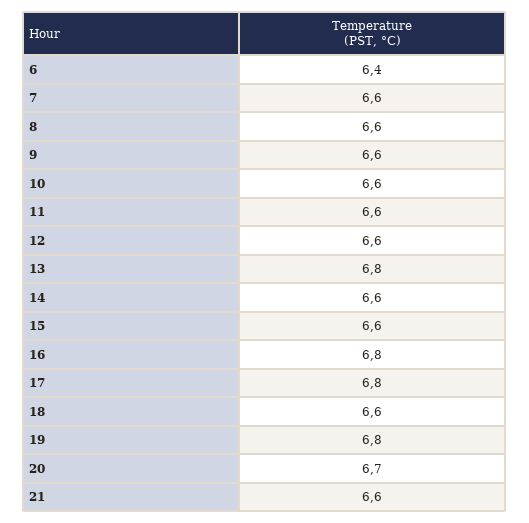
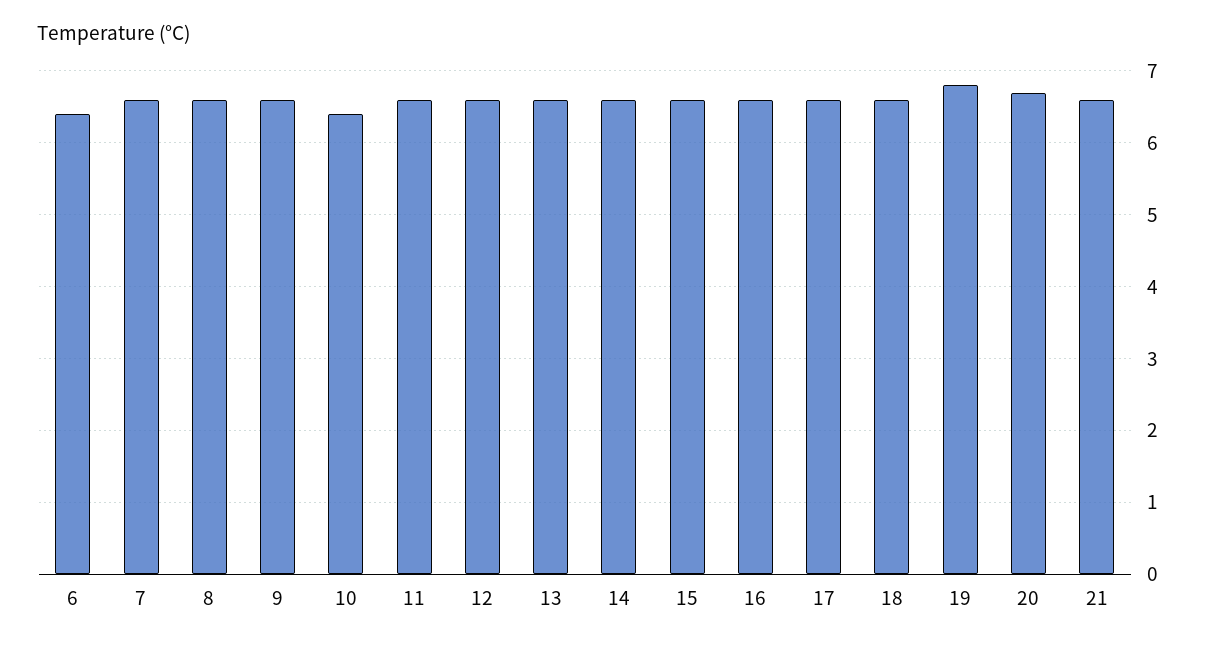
10: 6.6 -> 6.4
13: 6.8 -> 6.6
16: 6.8 -> 6.6
17: 6.8 -> 6.6

